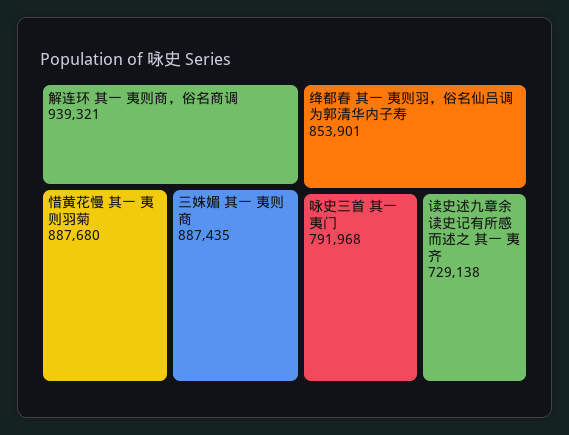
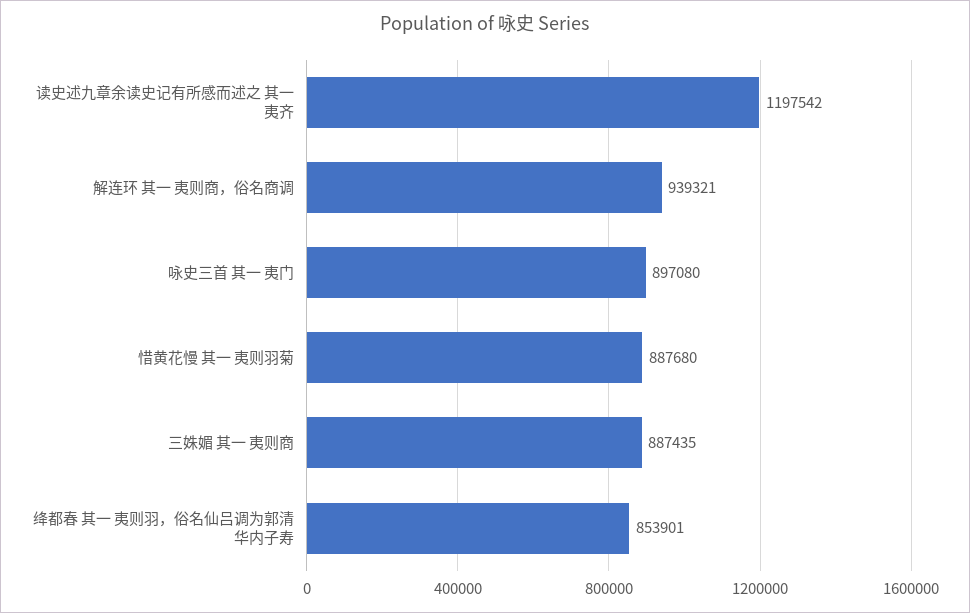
咏史三首 其一 夷门: 791968 -> 897080
读史述九章余读史记有所感而述之 其一 夷齐: 729138 -> 1197542

